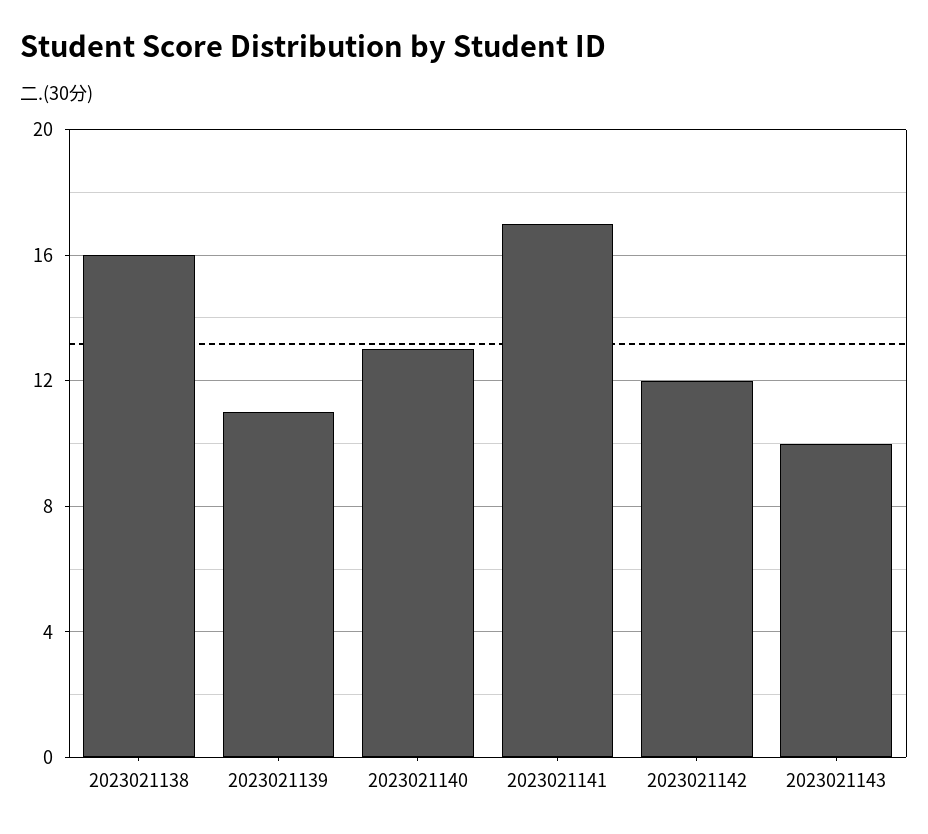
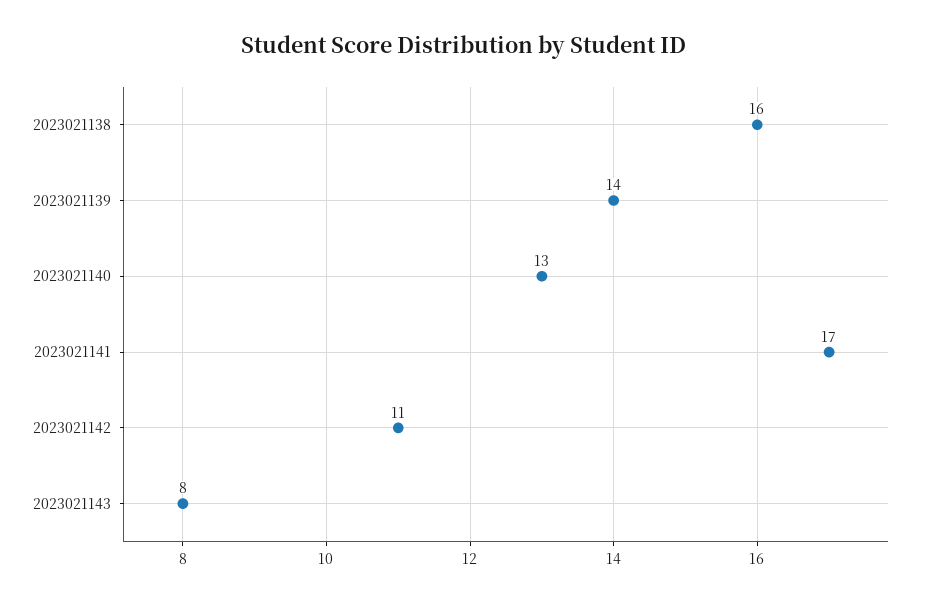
2023021139: 11 -> 14
2023021142: 12 -> 11
2023021143: 10 -> 8

